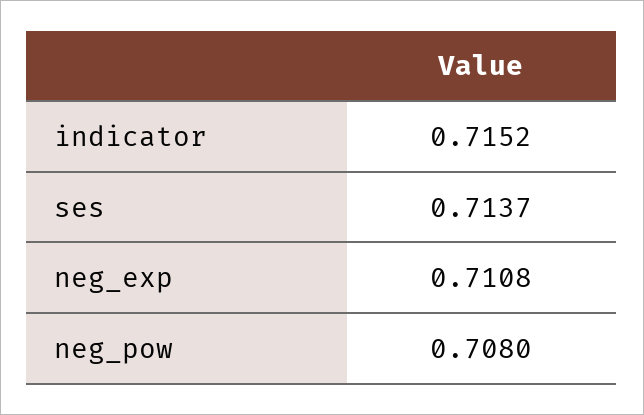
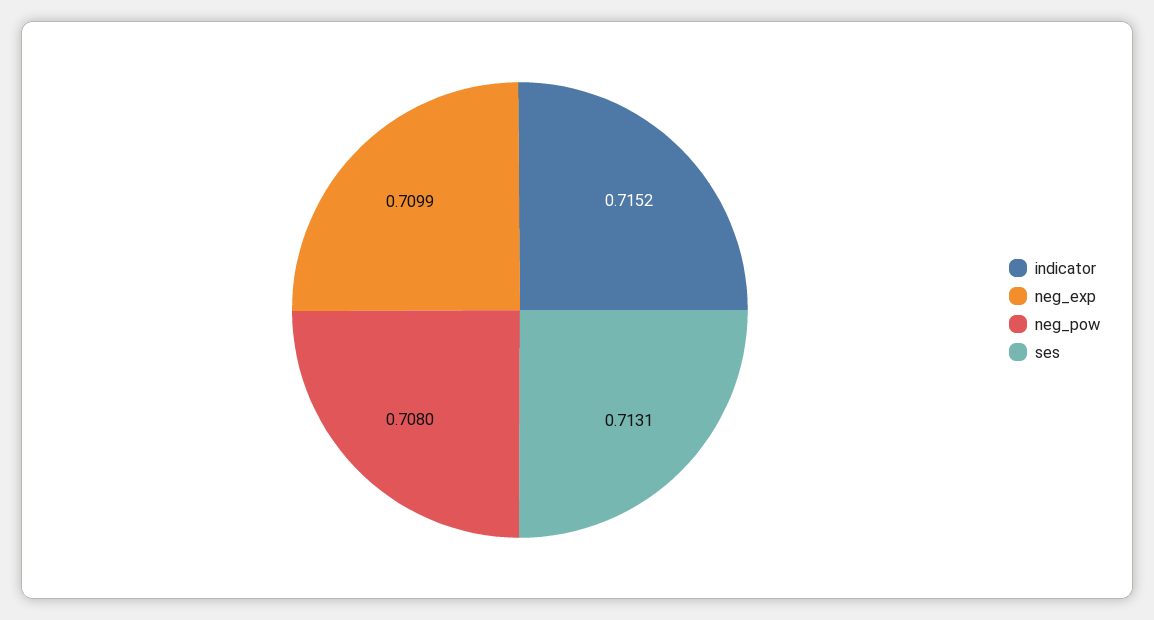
ses: 0.7137 -> 0.7131
neg_exp: 0.7108 -> 0.7099

